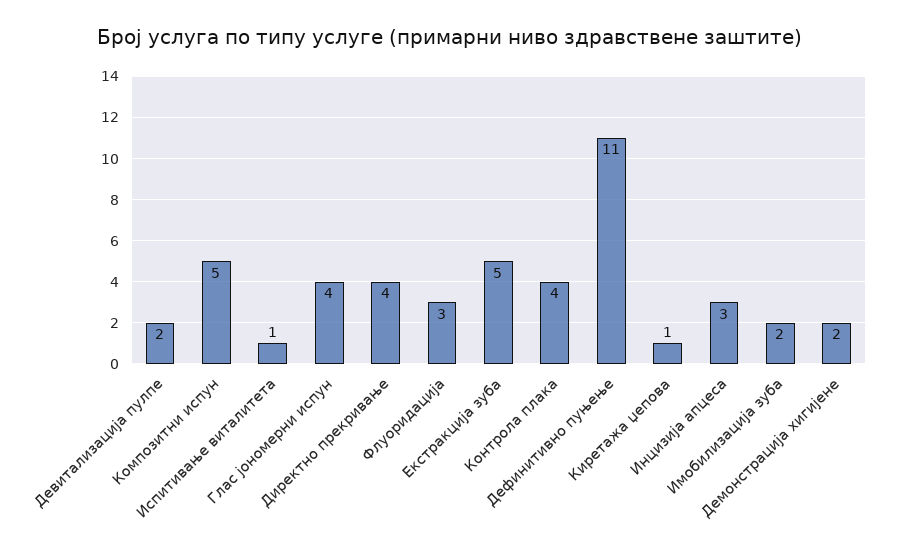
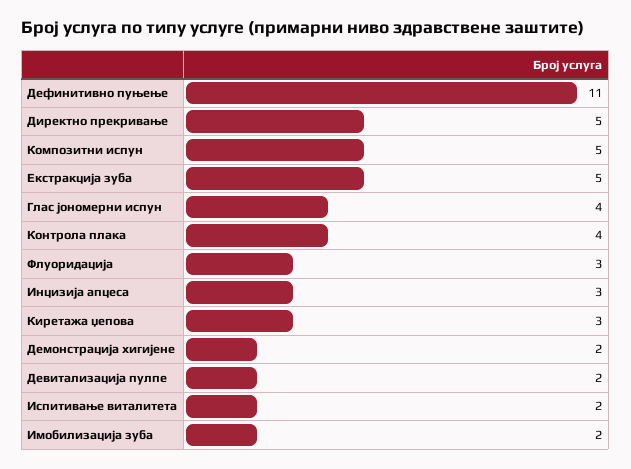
Испитивање виталитета: 1 -> 2
Директно прекривање: 4 -> 5
Киретажа џепова: 1 -> 3

